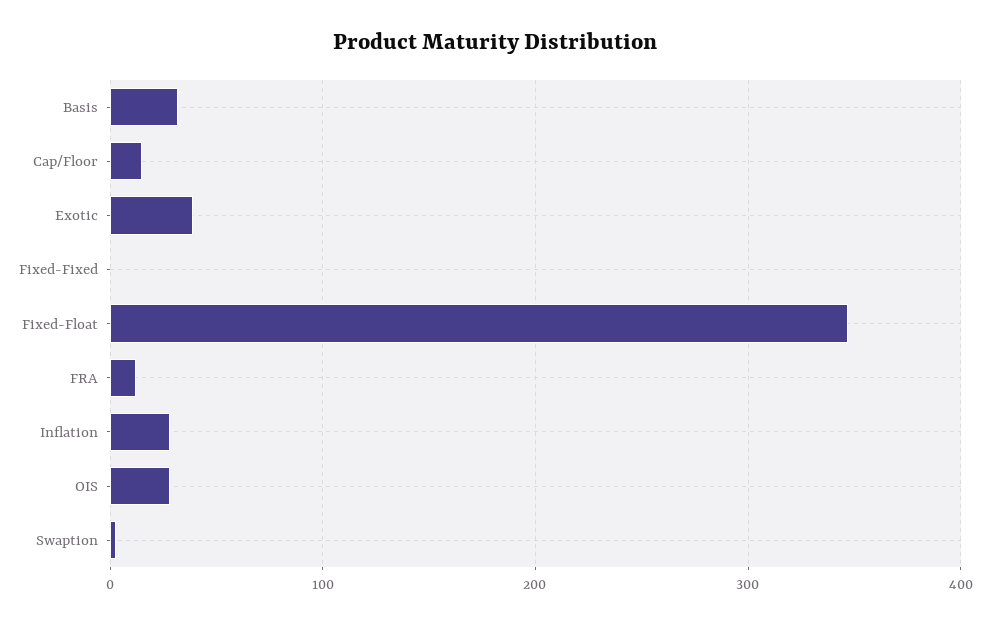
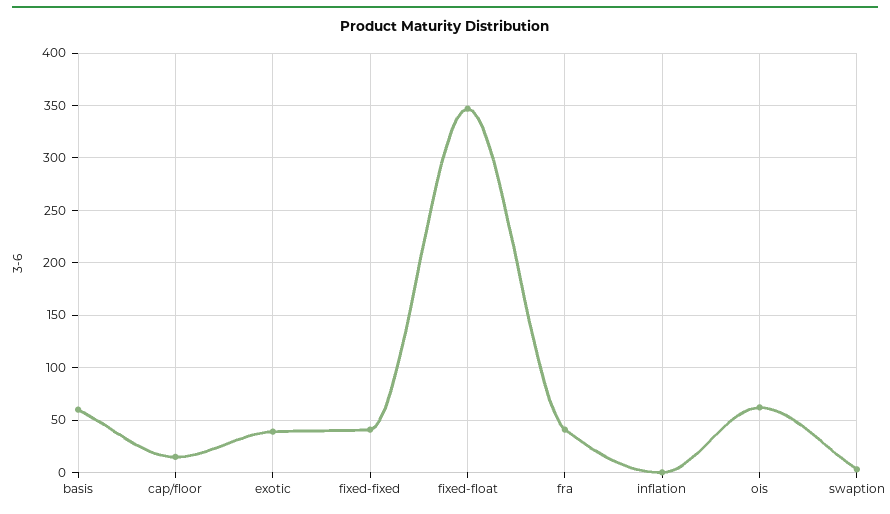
Basis: 30 -> 60
Fixed-Fixed: 0 -> 40
FRA: 10 -> 40
Inflation: 30 -> 0
OIS: 30 -> 60

